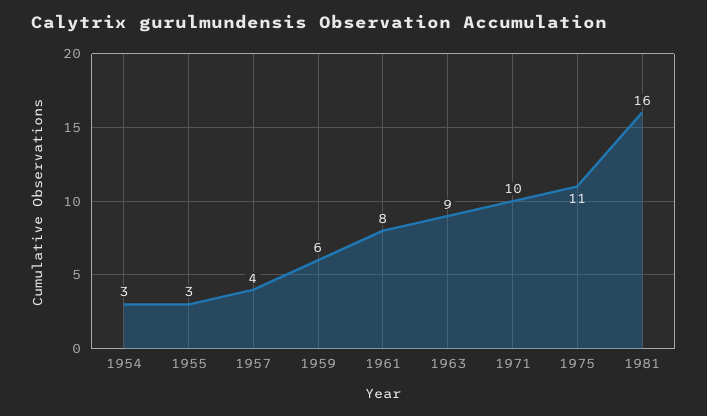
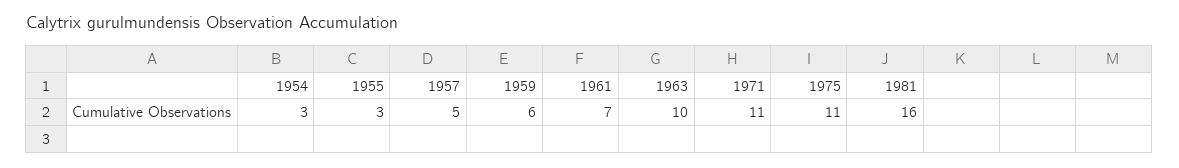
1957: 4 -> 5
1961: 8 -> 7
1963: 9 -> 10
1971: 10 -> 11

